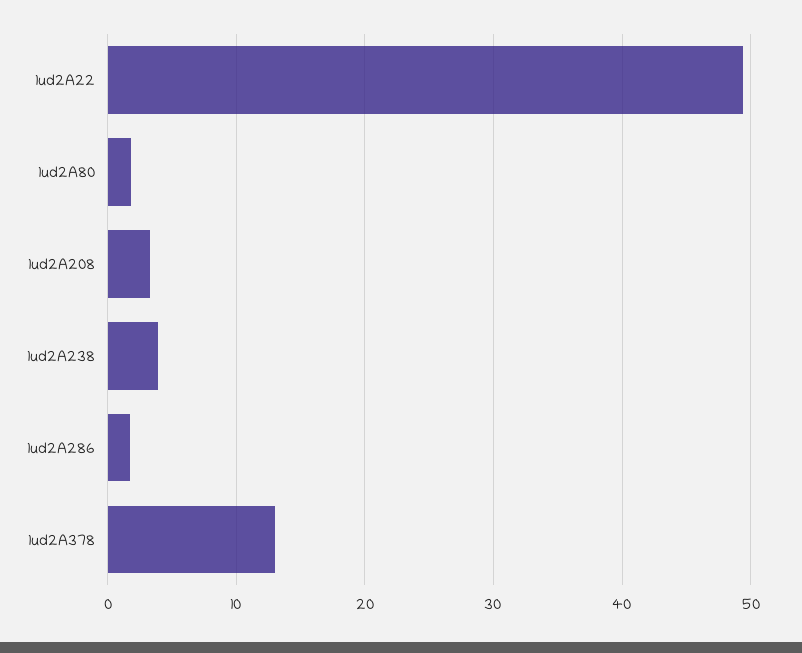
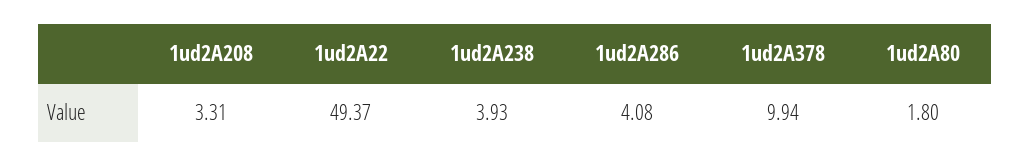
1ud2A286: 2 -> 4.08
1ud2A378: 13 -> 9.94

